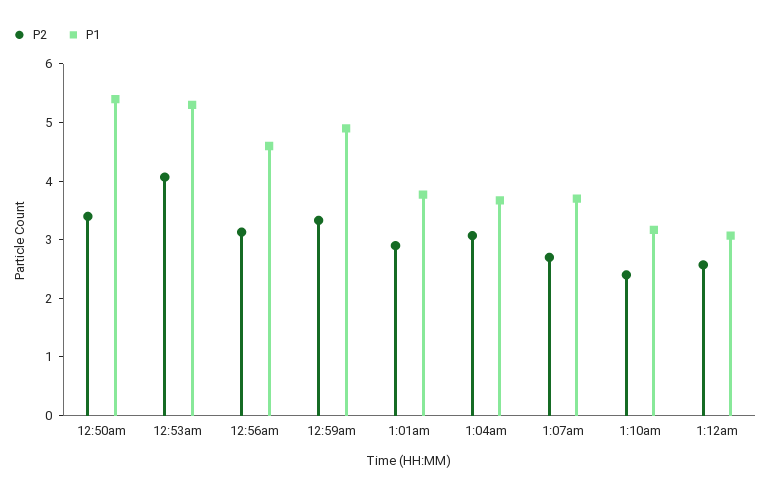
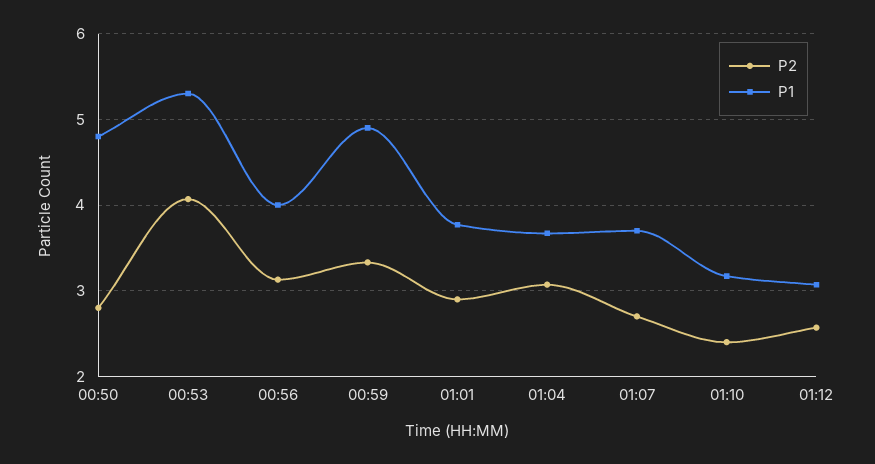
P2, 12:50am: 3.4 -> 2.8
P1, 12:50am: 5.4 -> 4.8
P1, 12:56am: 4.6 -> 4

